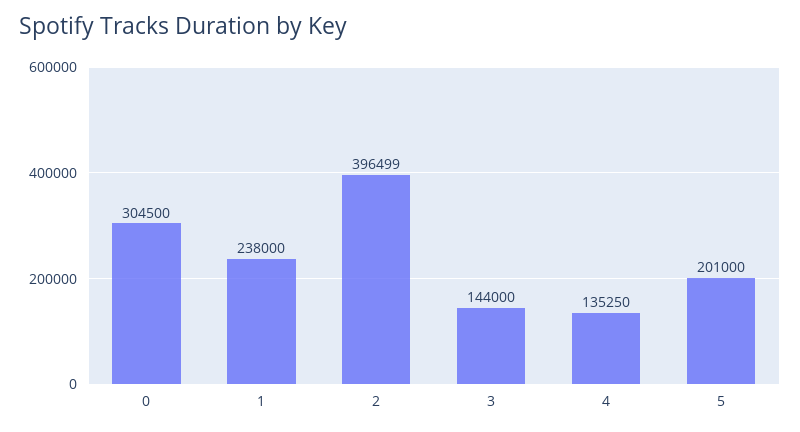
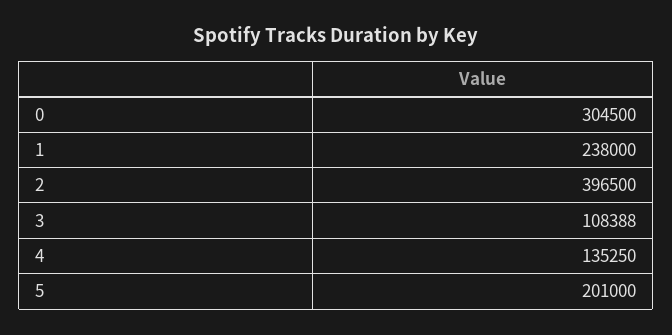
2: 396499 -> 396500
3: 144000 -> 108388

